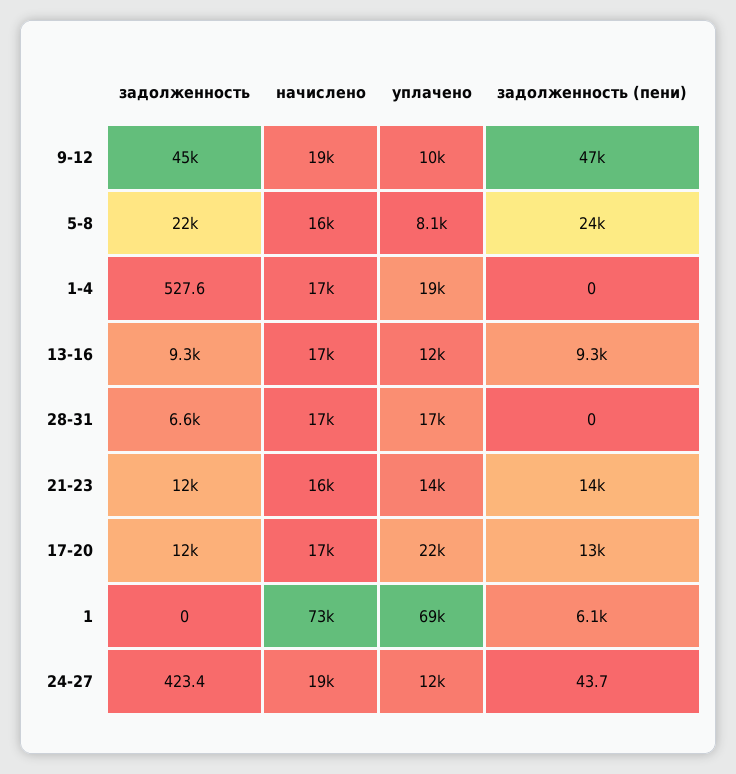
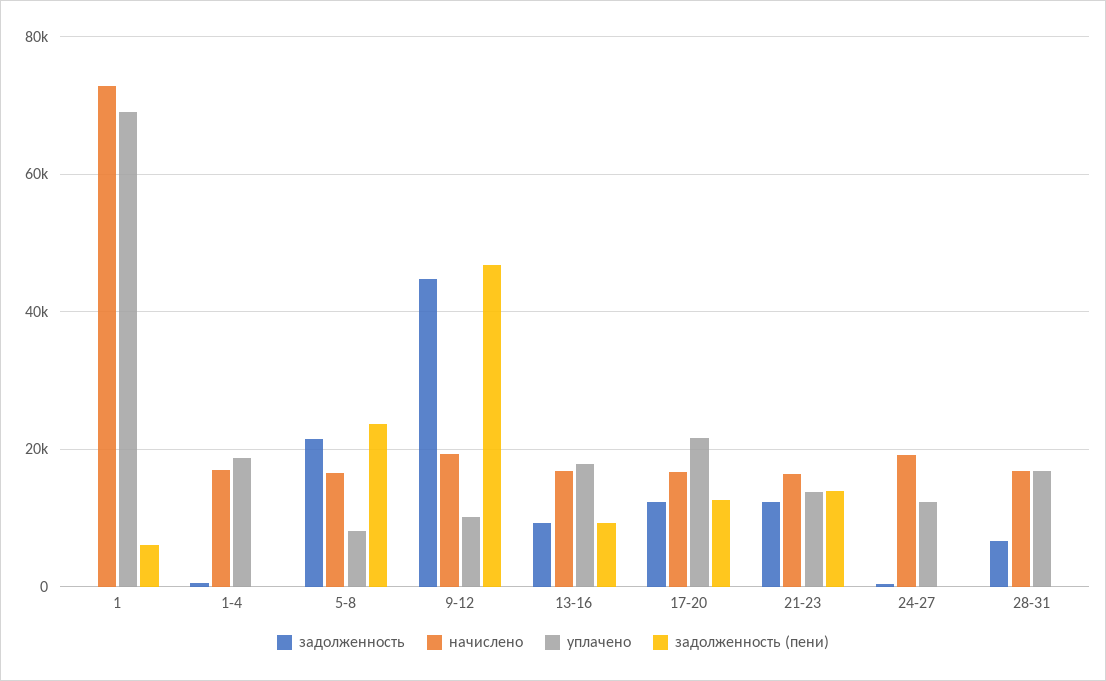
уплачено, 13-16: 12000 -> 18000

